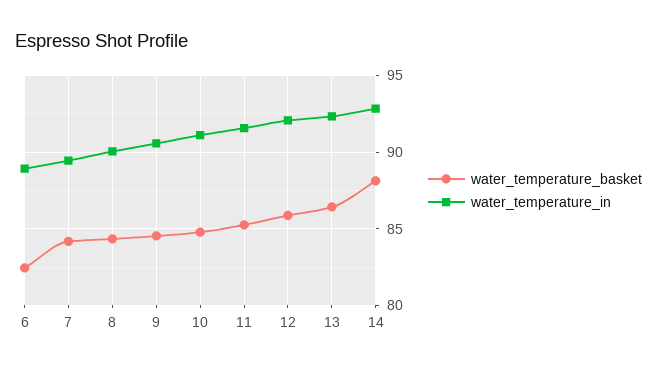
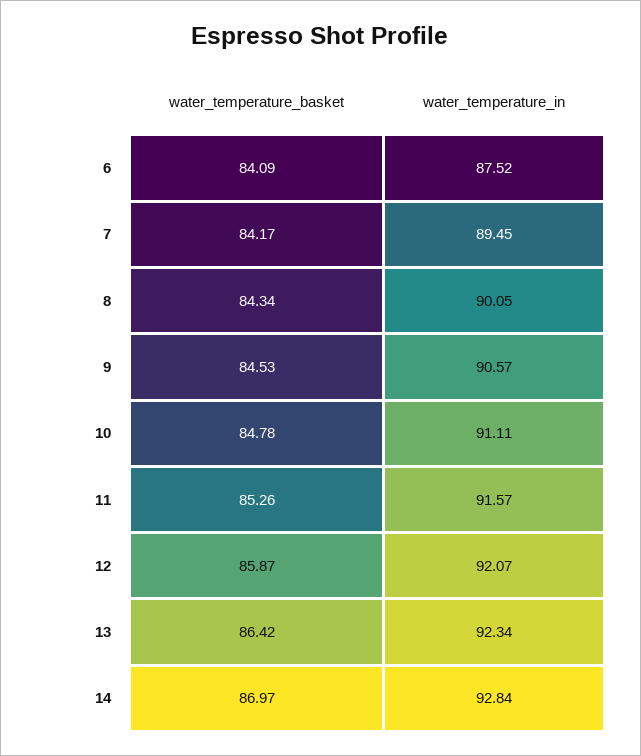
water_temperature_basket, 6: 82.5 -> 84.09
water_temperature_in, 6: 89 -> 87.52
water_temperature_basket, 14: 88 -> 86.97

